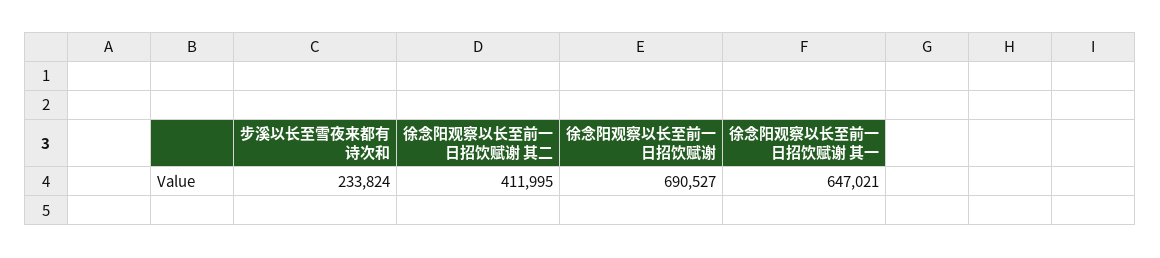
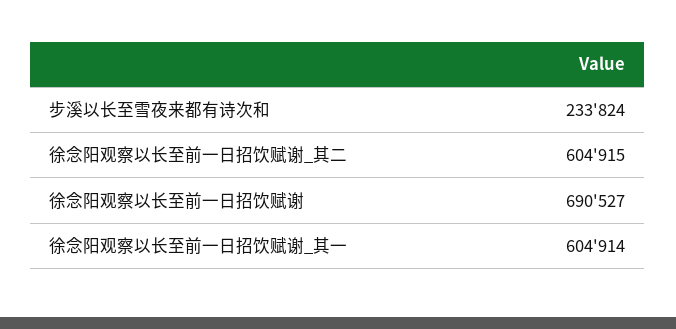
徐念阳观察以长至前一日招饮赋谢 其二: 411995 -> 604915
徐念阳观察以长至前一日招饮赋谢 其一: 647021 -> 604914

